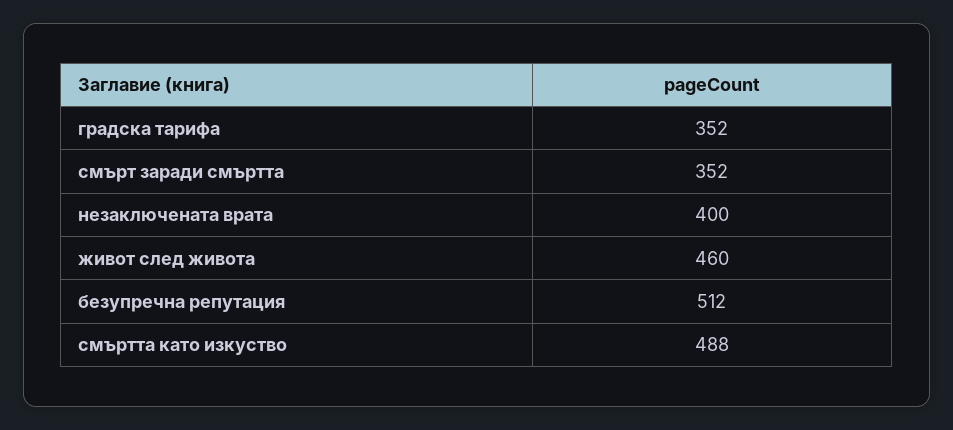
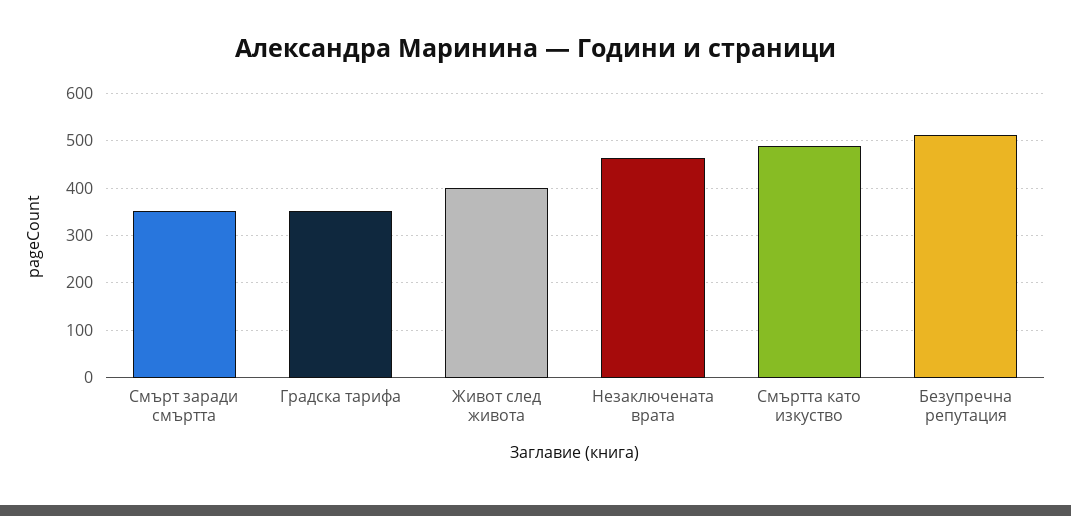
незаключената врата: 400 -> 460
живот след живота: 460 -> 400

